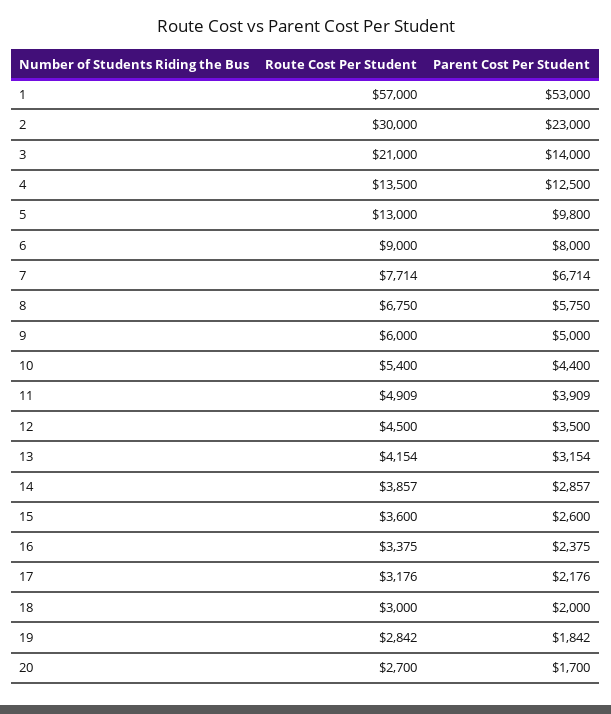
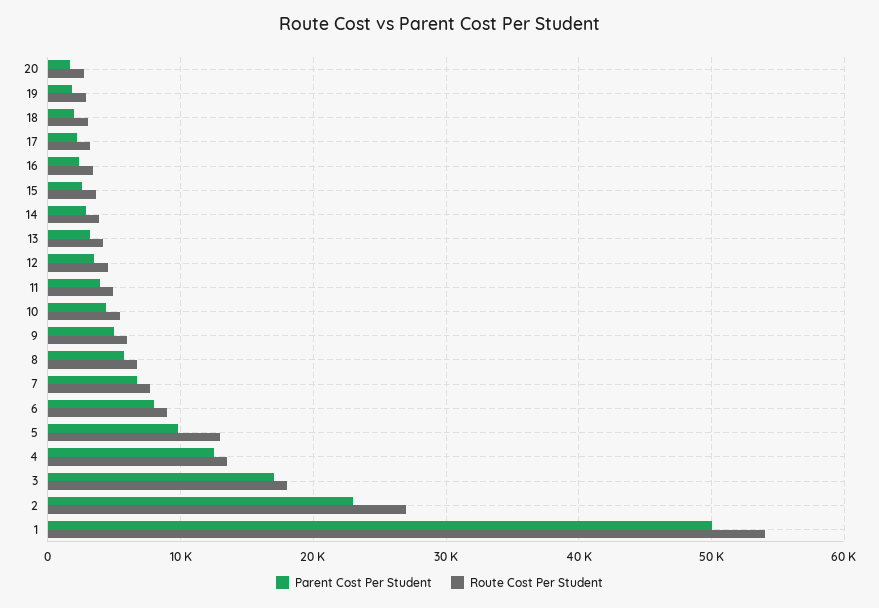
Route Cost Per Student, 1: 57000 -> 54000
Parent Cost Per Student, 1: 53000 -> 50000
Route Cost Per Student, 2: 30000 -> 27000
Route Cost Per Student, 3: 21000 -> 18000
Parent Cost Per Student, 3: 14000 -> 17000

